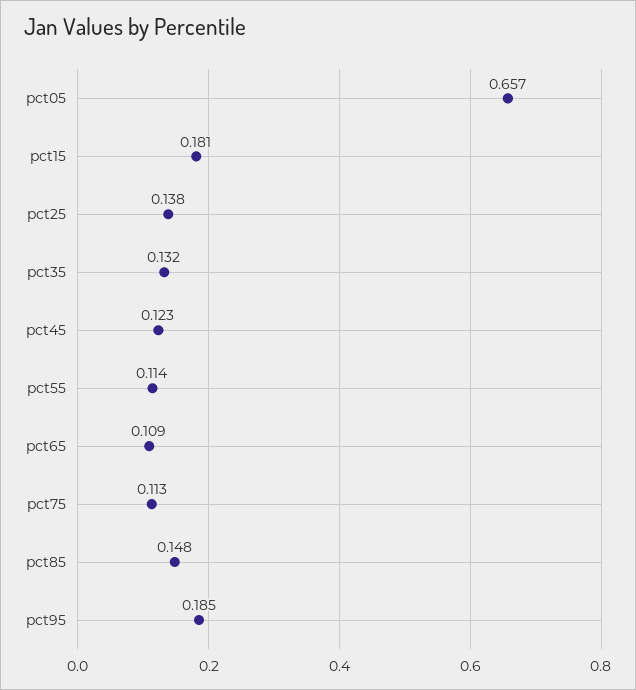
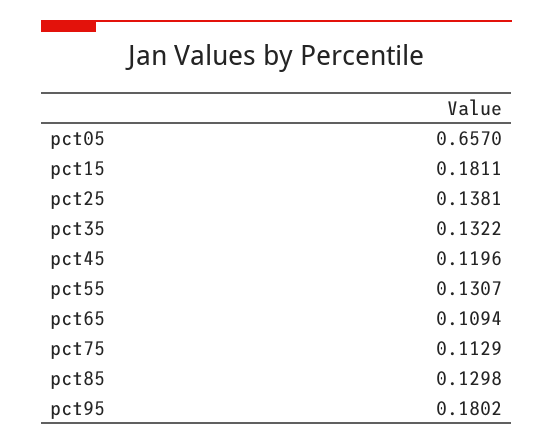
pct45: 0.123 -> 0.1196
pct55: 0.114 -> 0.1307
pct85: 0.148 -> 0.1298
pct95: 0.185 -> 0.1802

